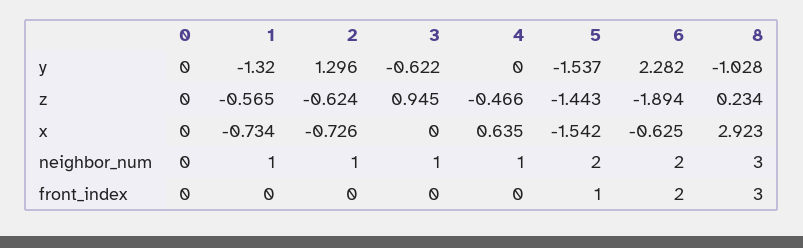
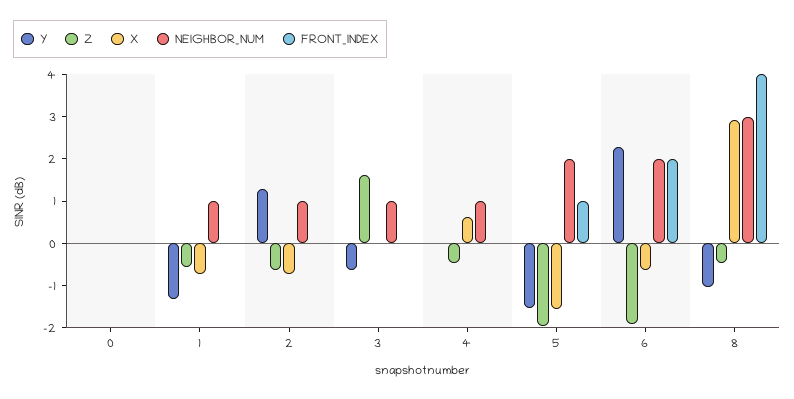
z, 3: 0.945 -> 1.6
z, 5: -1.443 -> -2
z, 8: 0.234 -> -0.4
front_index, 8: 3 -> 4

